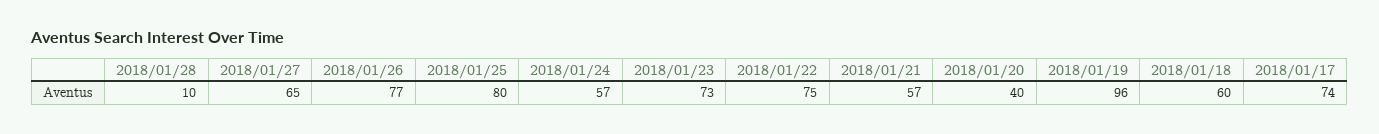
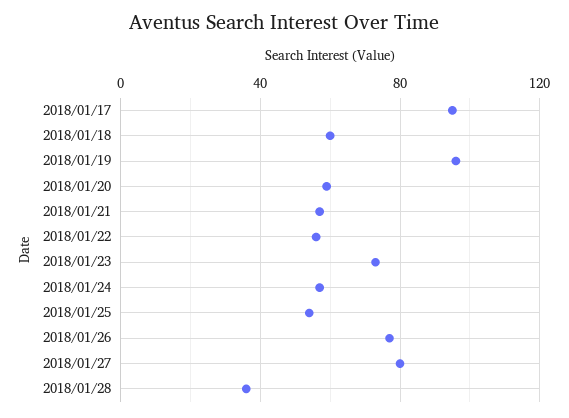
2018/01/28: 10 -> 35
2018/01/27: 65 -> 80
2018/01/25: 80 -> 55
2018/01/22: 75 -> 55
2018/01/20: 40 -> 60
2018/01/17: 74 -> 95

